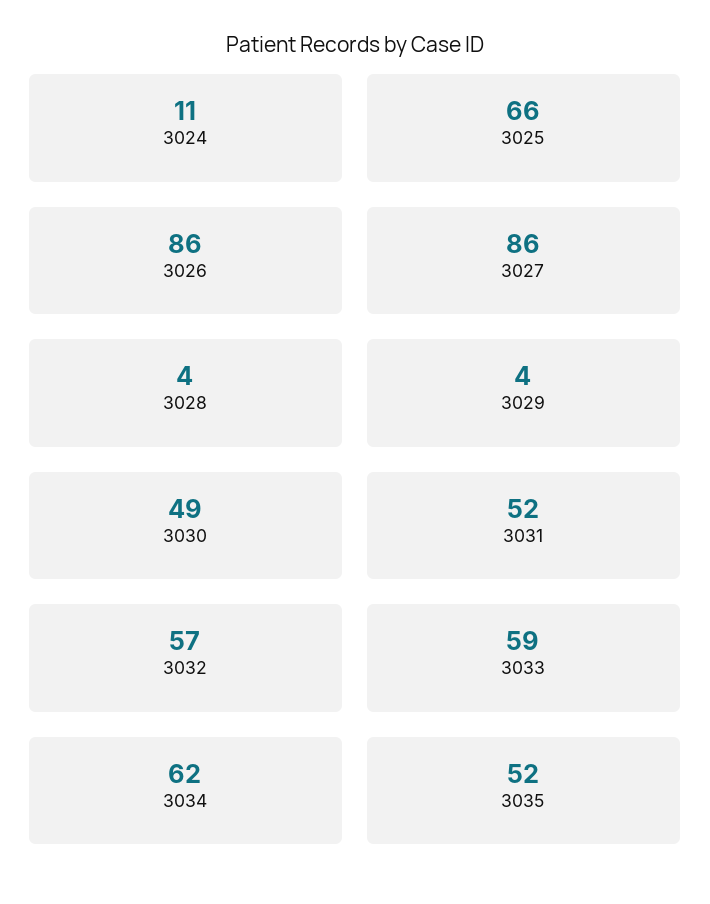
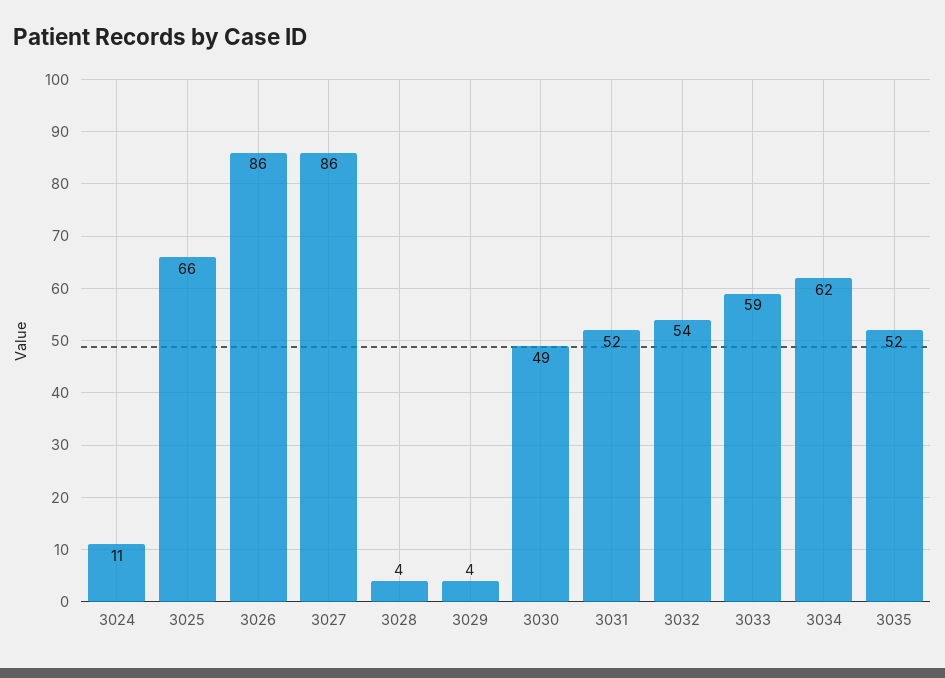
3032: 57 -> 54

